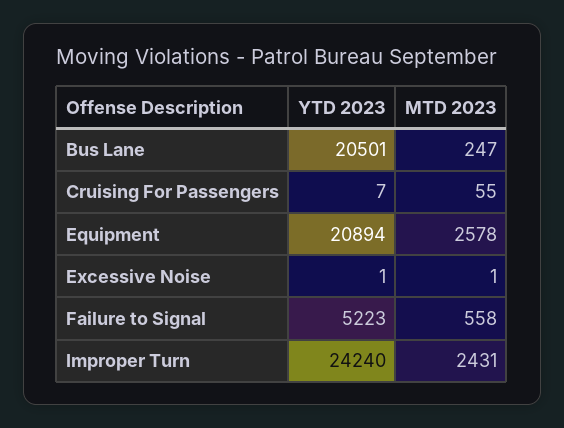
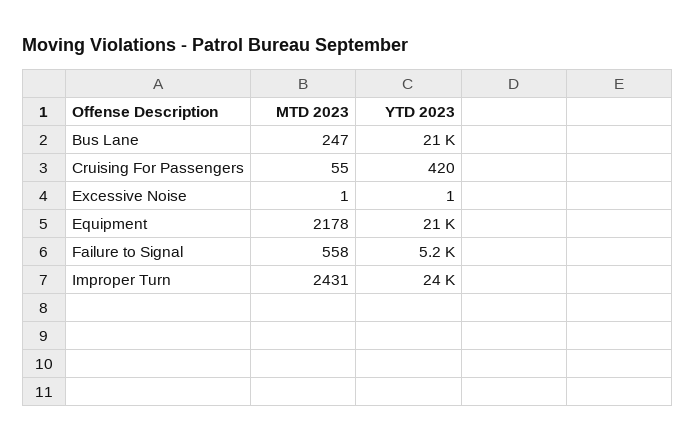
YTD 2023, Cruising For Passengers: 7 -> 420
MTD 2023, Equipment: 2578 -> 2178

